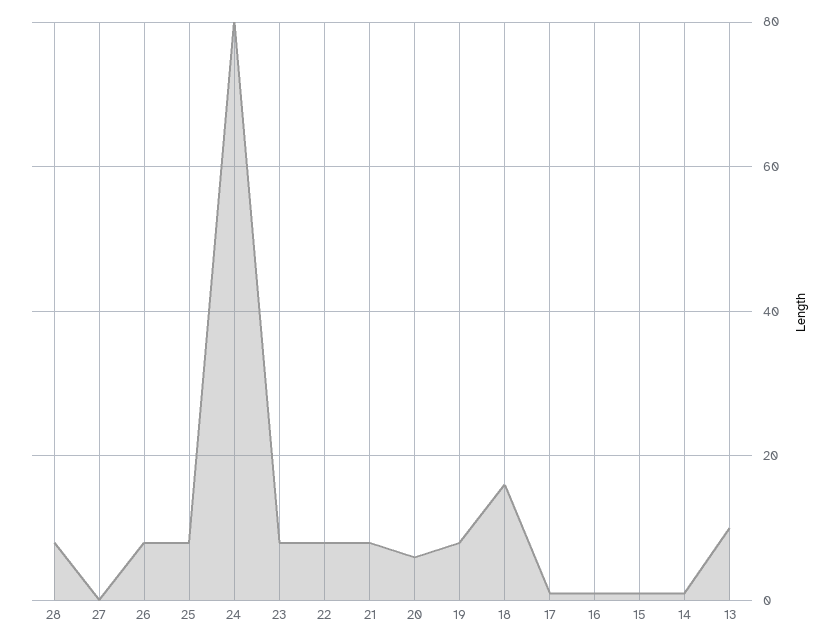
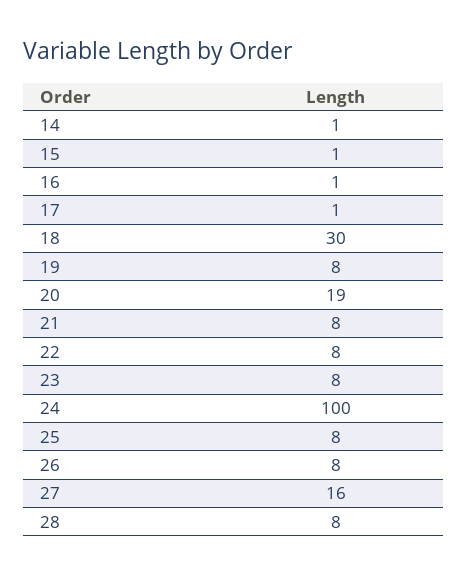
27: 0 -> 16
24: 80 -> 100
20: 5 -> 19
18: 15 -> 30
13: 10 -> none

